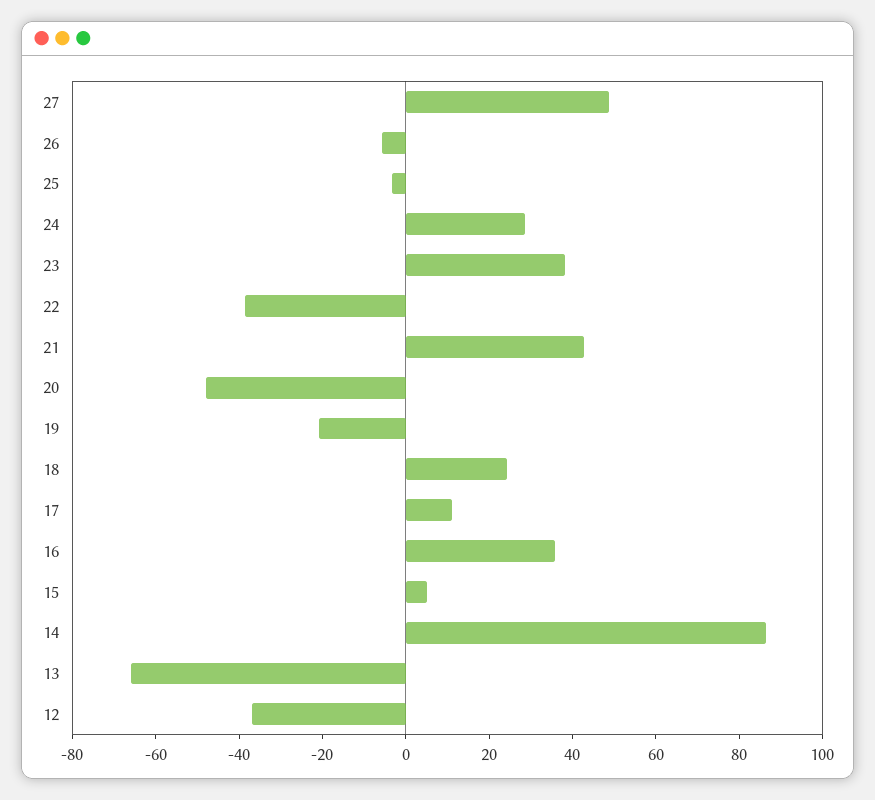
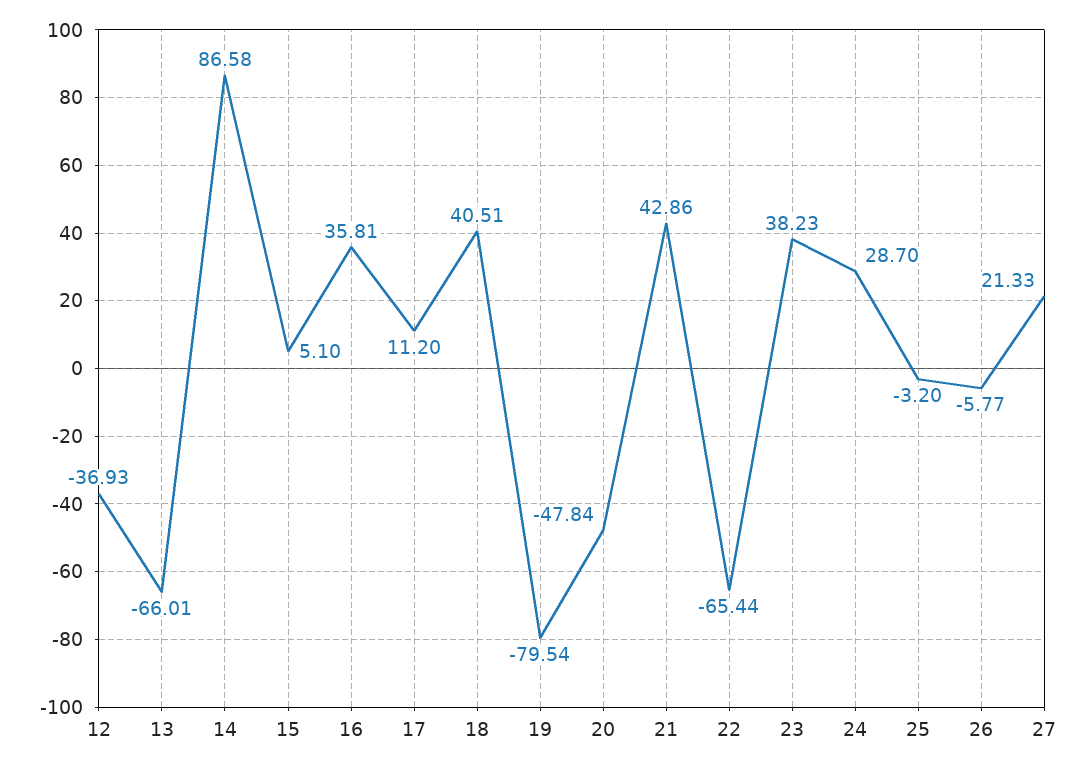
27: 50 -> 21.33
22: -40 -> -65.44
19: -20 -> -79.54
18: 25 -> 40.51

